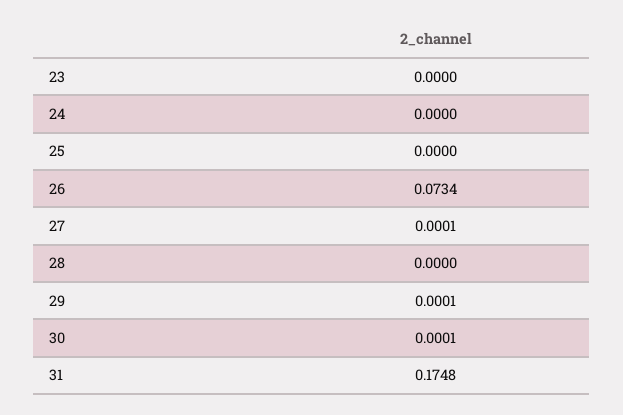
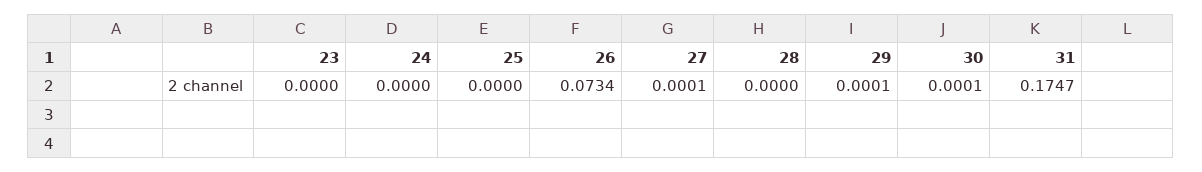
31: 0.1748 -> 0.1747

